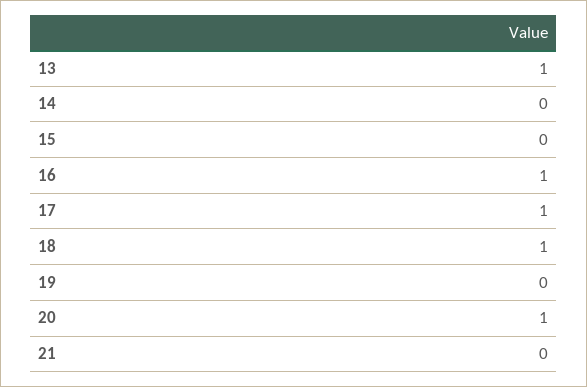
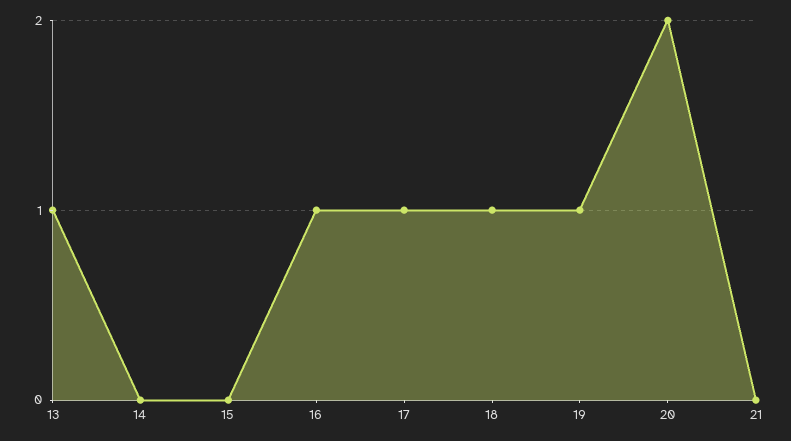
19: 0 -> 1
20: 1 -> 2

